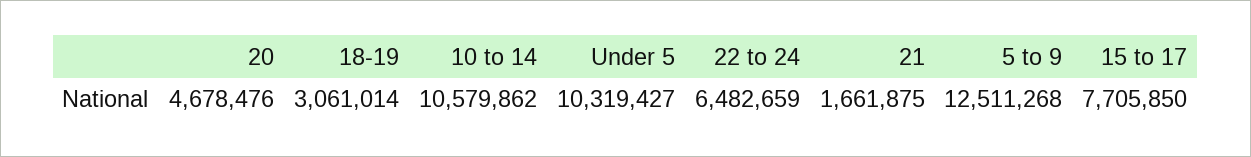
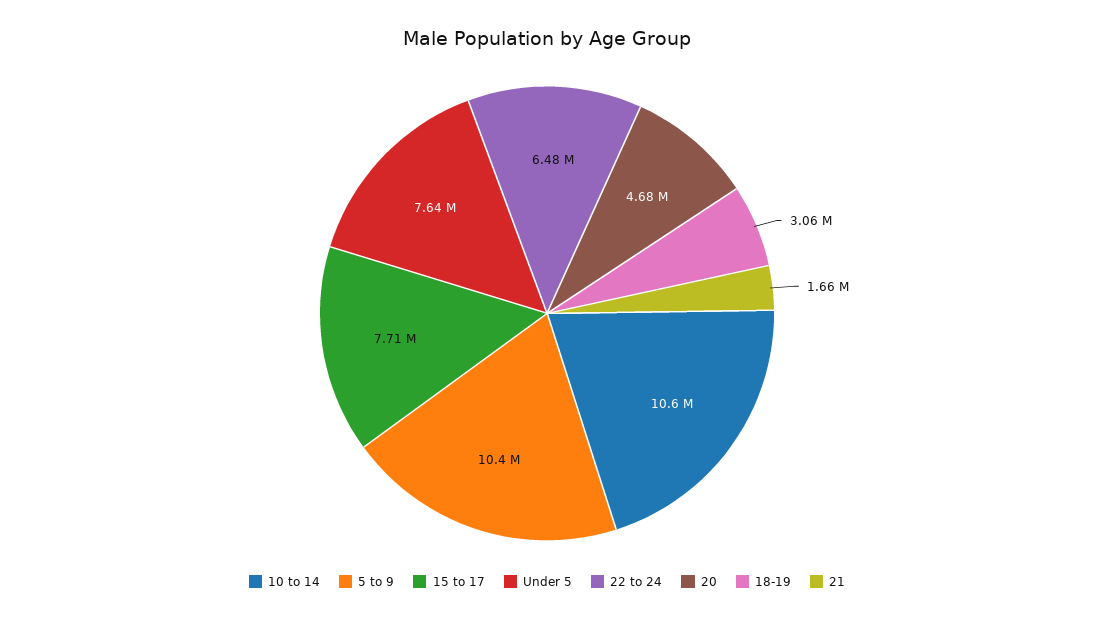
Under 5: 10319427 -> 7640000
5 to 9: 12511268 -> 10400000

